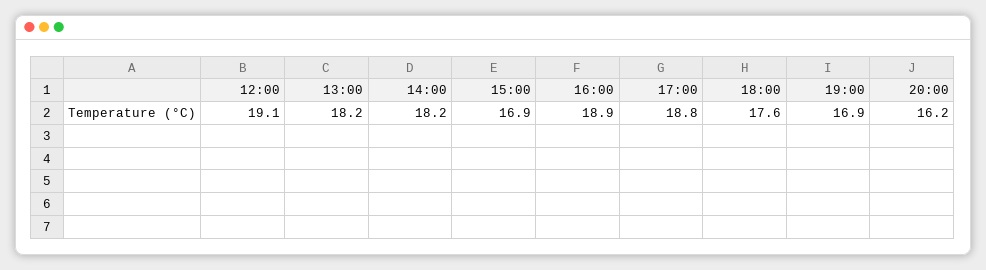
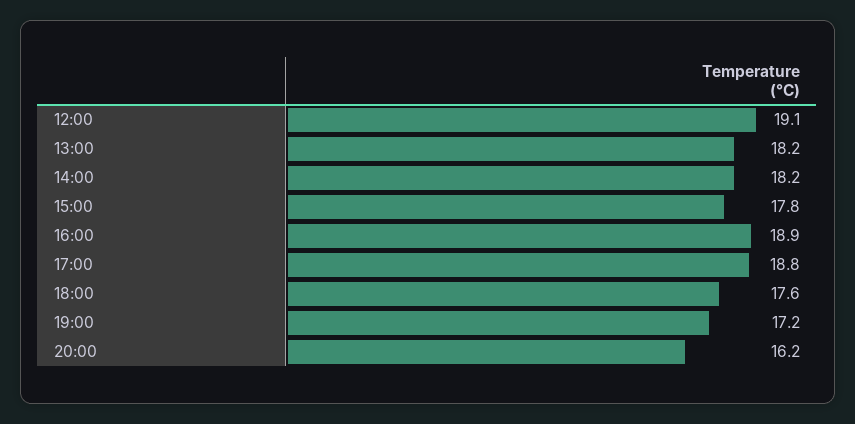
15:00: 16.9 -> 17.8
19:00: 16.9 -> 17.2

